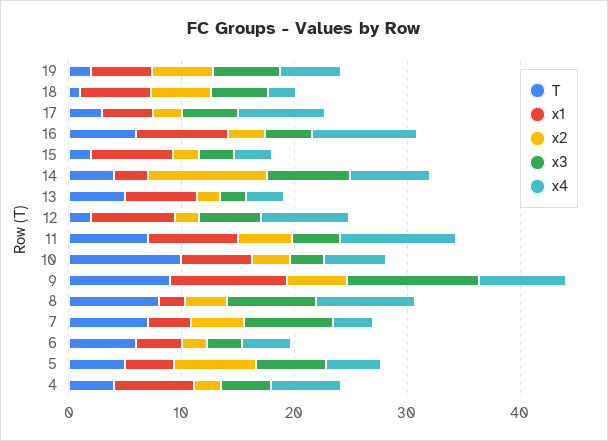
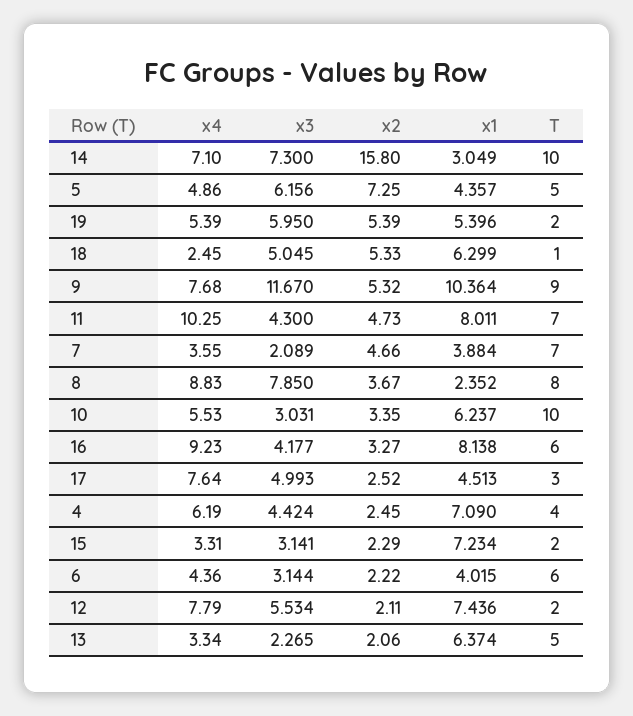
T, 14: 4 -> 10
x2, 14: 10 -> 15.8
x3, 7: 8 -> 2.089

